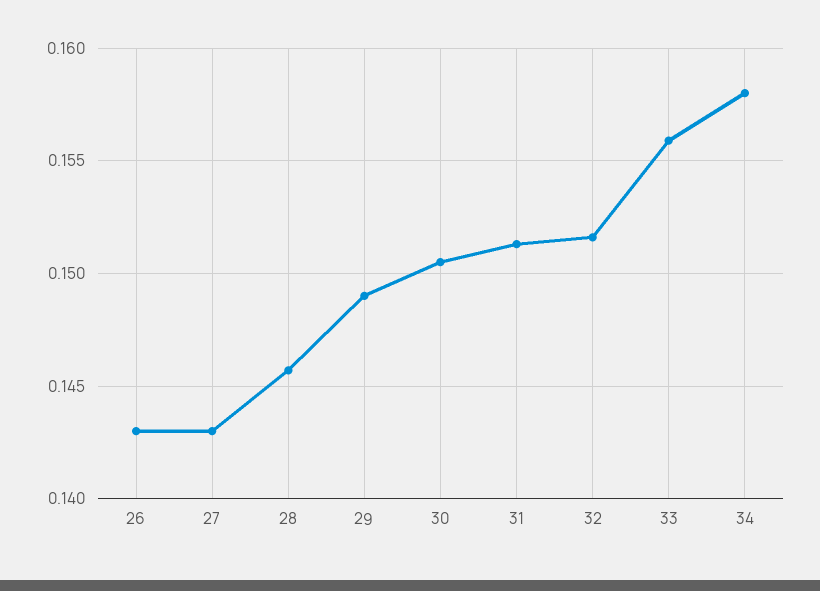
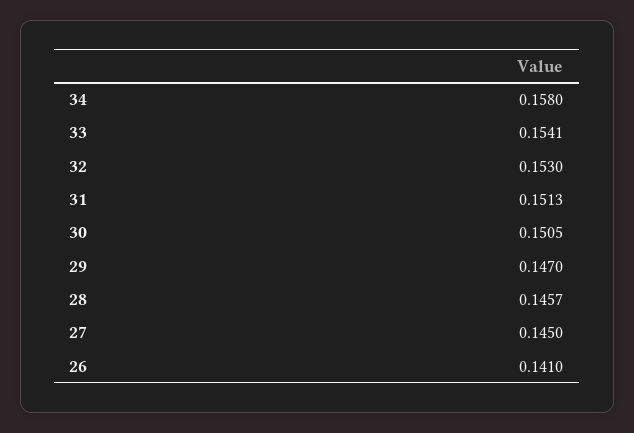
26: 0.143 -> 0.141
27: 0.143 -> 0.145
29: 0.149 -> 0.147
32: 0.1515 -> 0.153
33: 0.156 -> 0.1541

